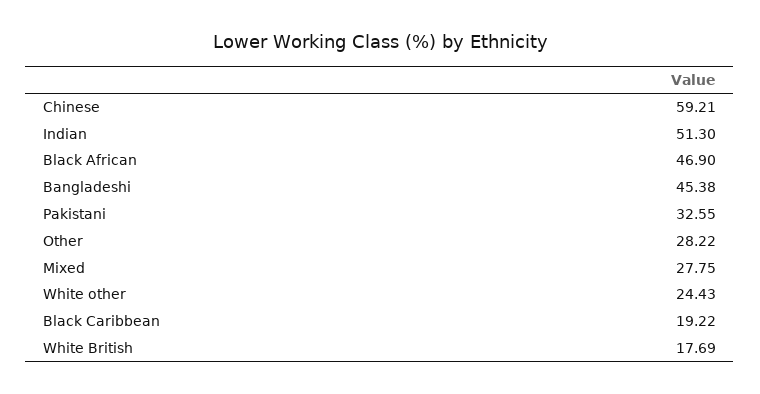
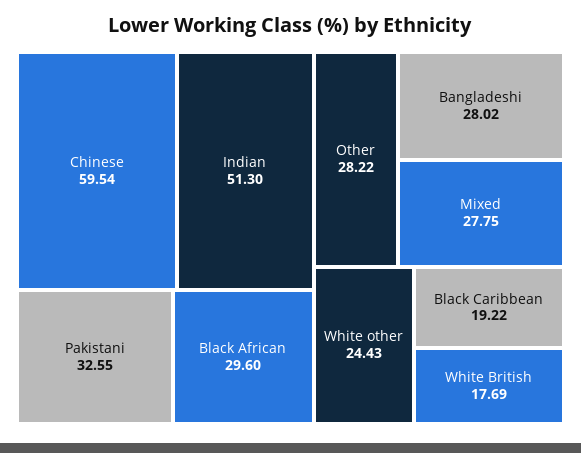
Chinese: 59.21 -> 59.54
Black African: 46.9 -> 29.6
Bangladeshi: 45.38 -> 28.02

